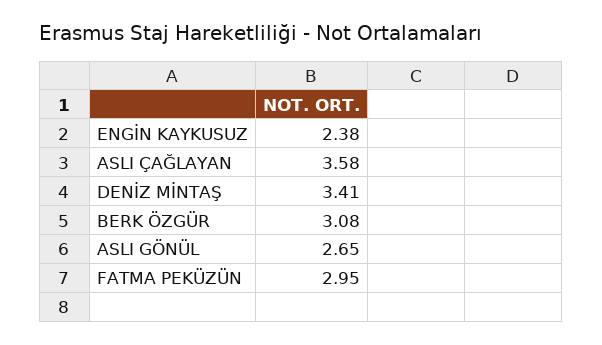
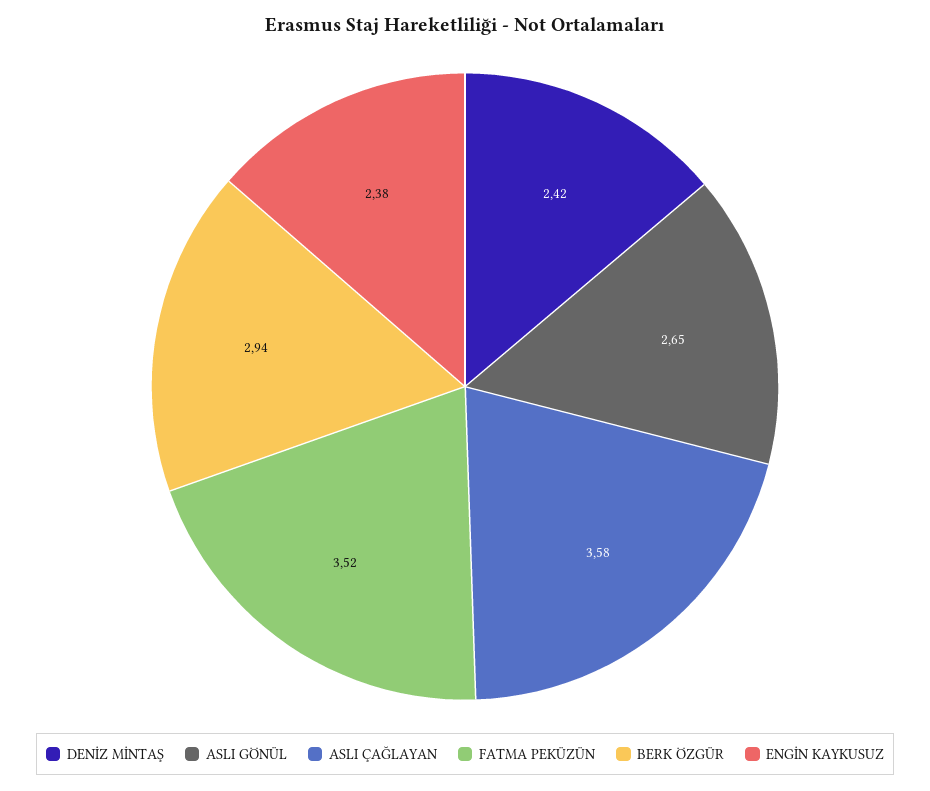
DENİZ MİNTAŞ: 3.41 -> 2.42
BERK ÖZGÜR: 3.08 -> 2.94
FATMA PEKÜZÜN: 2.95 -> 3.52

